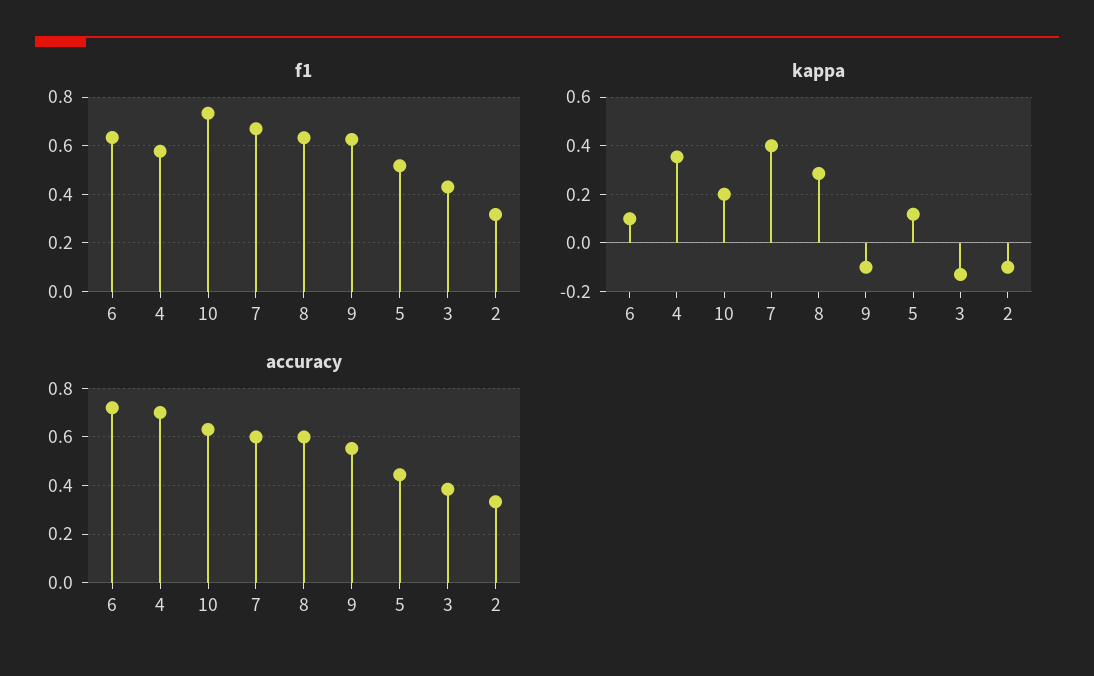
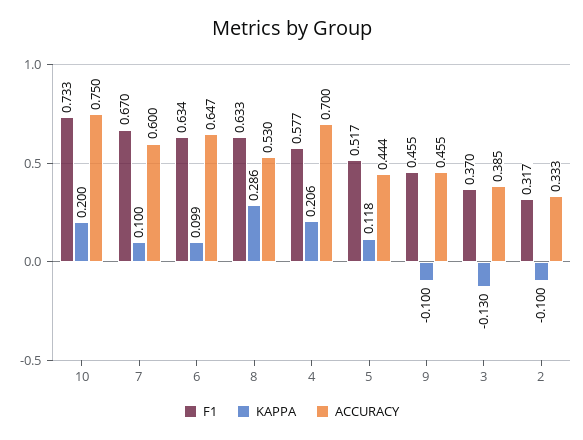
f1, 9: 0.625 -> 0.455
f1, 3: 0.425 -> 0.37
kappa, 4: 0.35 -> 0.206
kappa, 7: 0.4 -> 0.1
accuracy, 6: 0.725 -> 0.647
accuracy, 10: 0.625 -> 0.75
accuracy, 8: 0.6 -> 0.53
accuracy, 9: 0.55 -> 0.455

